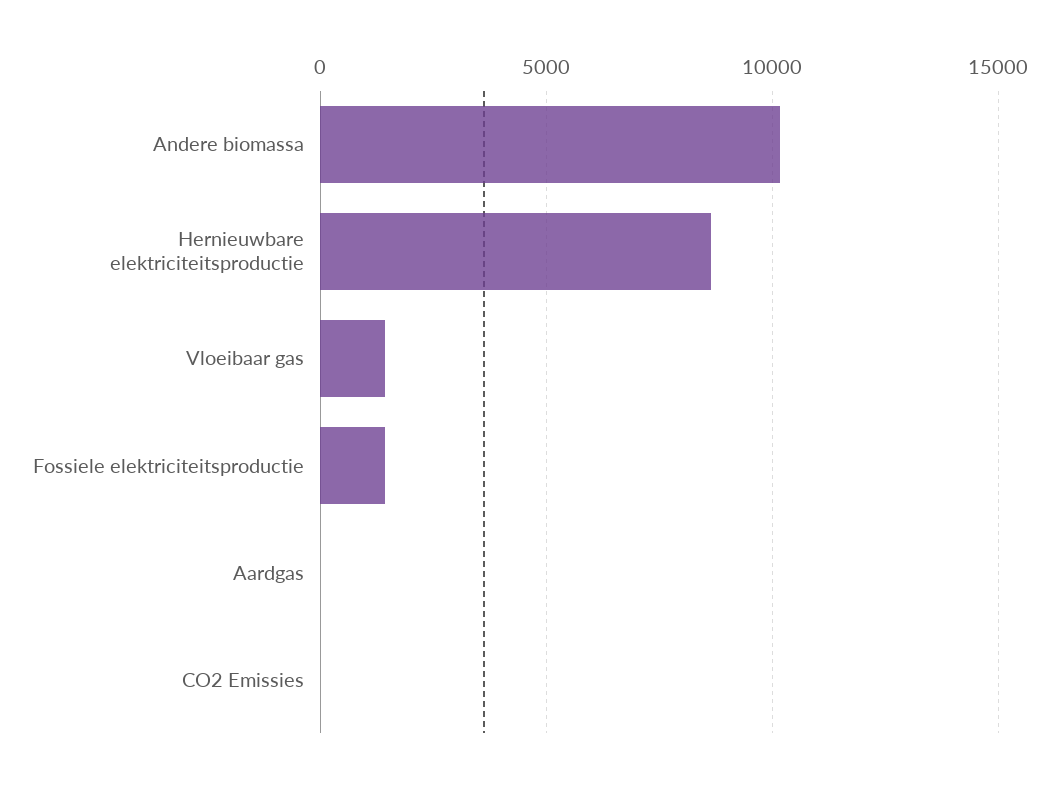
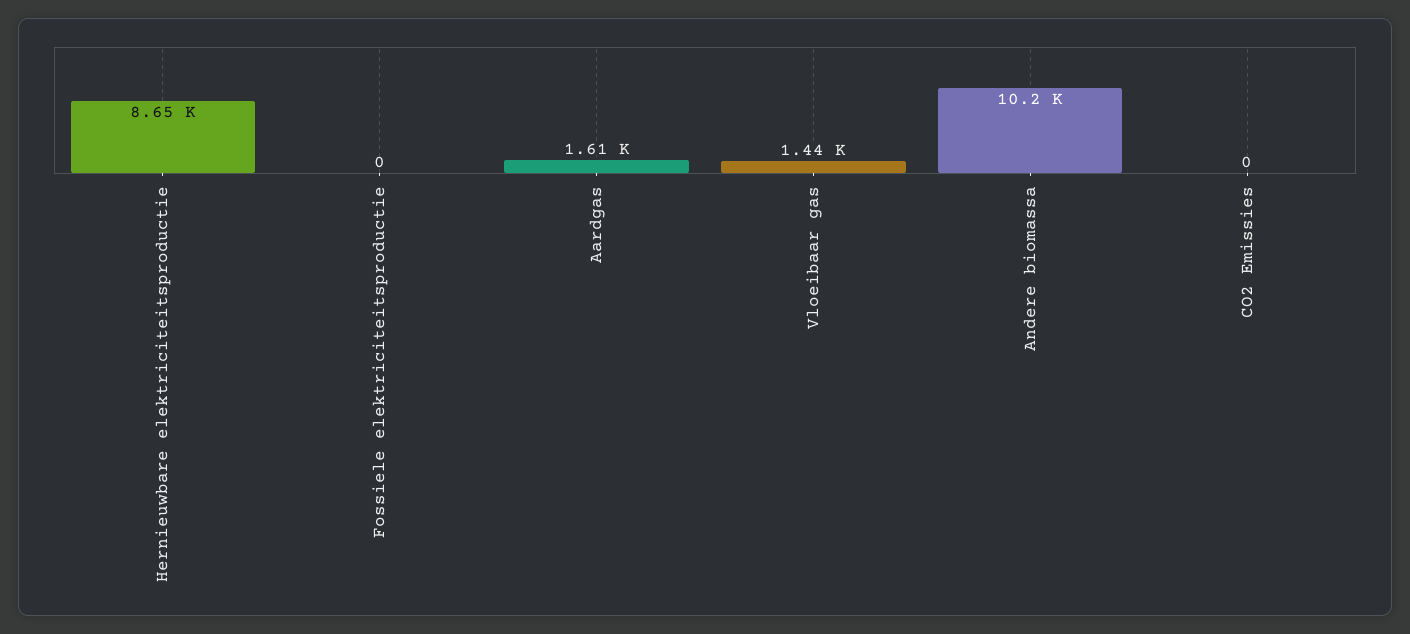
Fossiele elektriciteitsproductie: 1500 -> 0
Aardgas: 0 -> 1610

